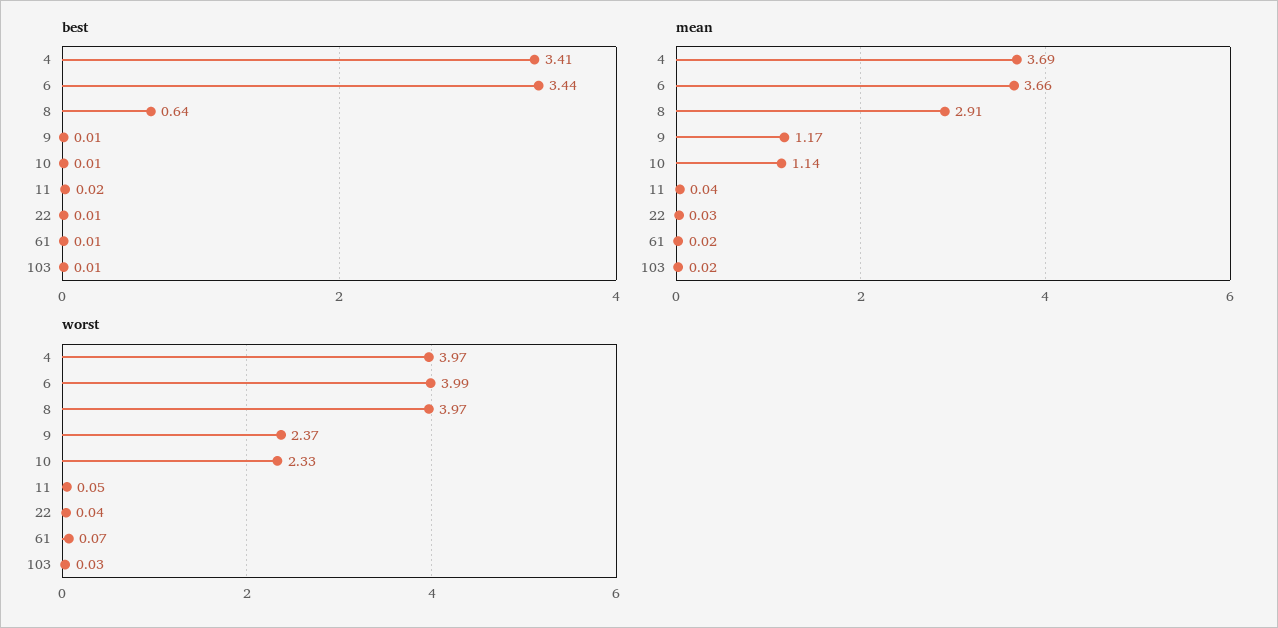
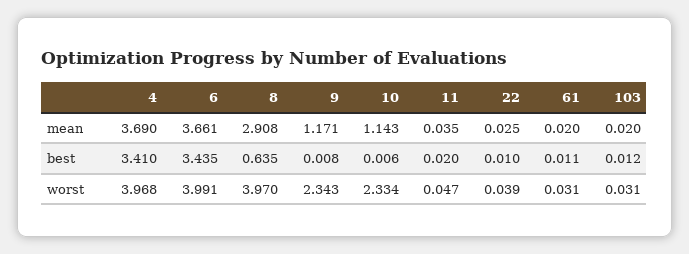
worst, 9: 2.37 -> 2.343
worst, 61: 0.07 -> 0.031

